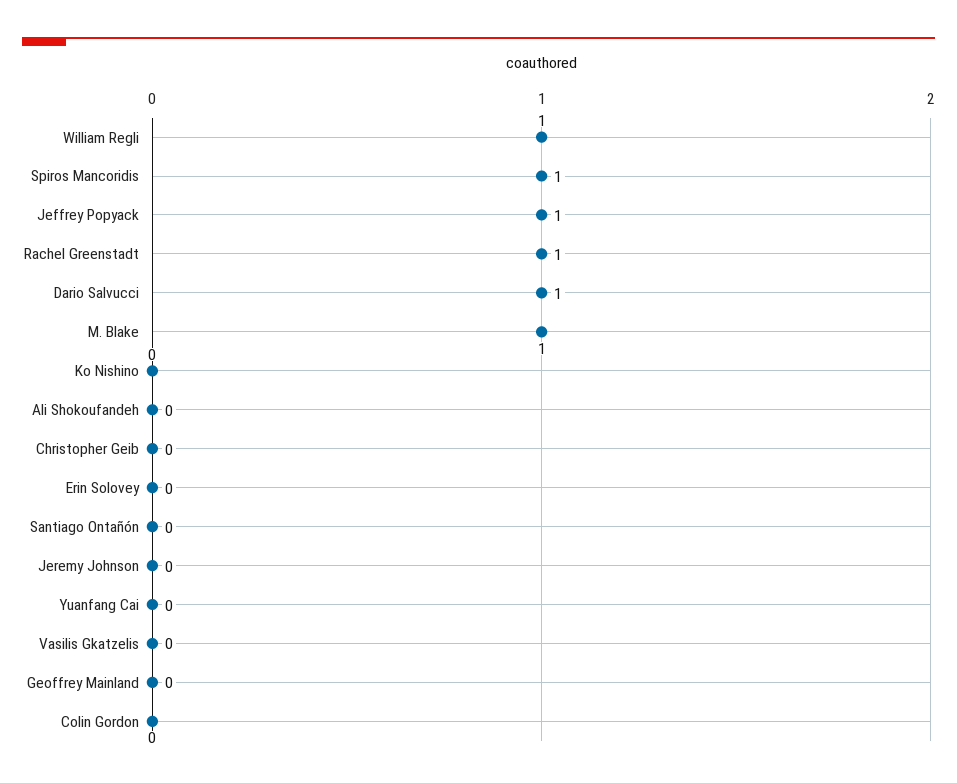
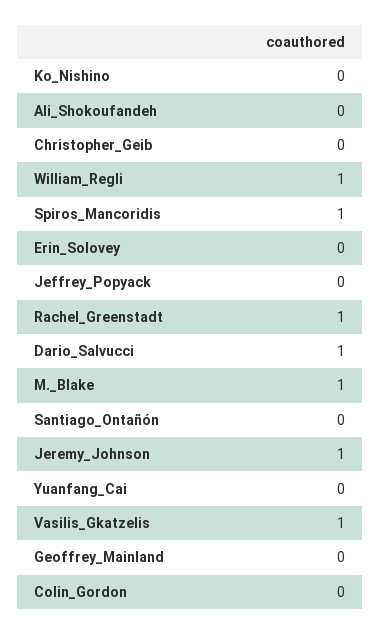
Jeffrey Popyack: 1 -> 0
Jeremy Johnson: 0 -> 1
Vasilis Gkatzelis: 0 -> 1

